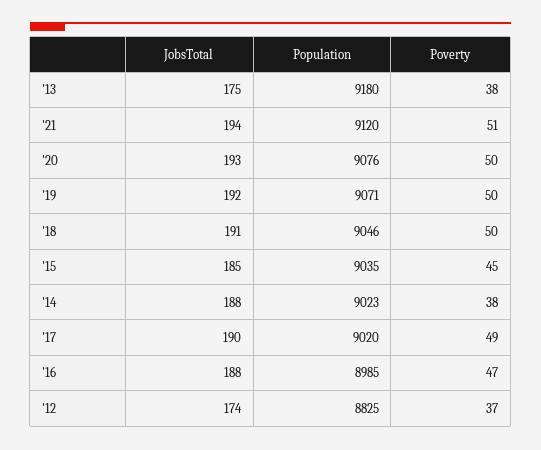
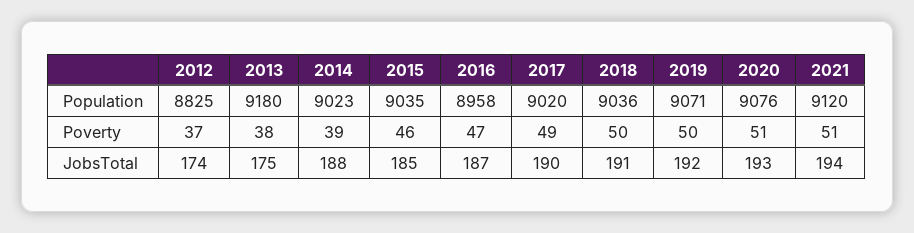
Poverty, '20: 50 -> 51
Population, '18: 9046 -> 9036
Poverty, '15: 45 -> 46
Poverty, '14: 38 -> 39
JobsTotal, '16: 188 -> 187
Population, '16: 8985 -> 8958

